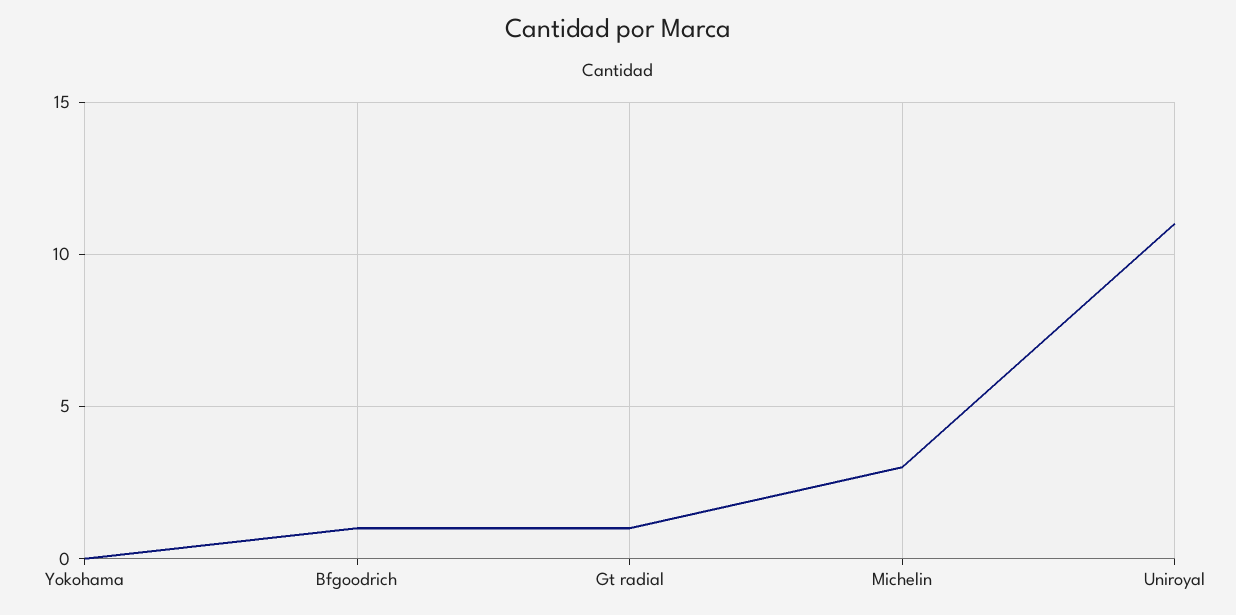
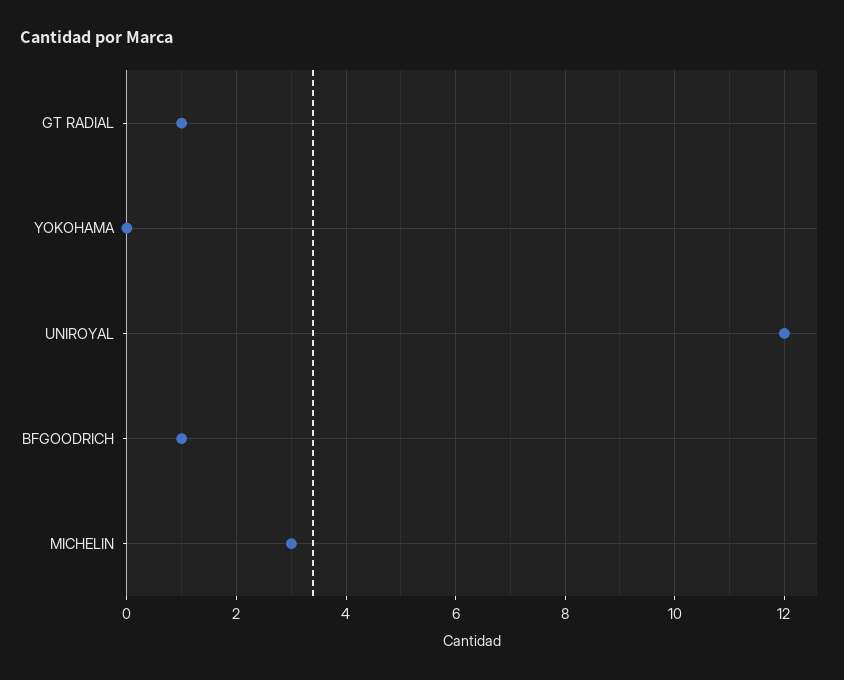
Uniroyal: 11 -> 12

